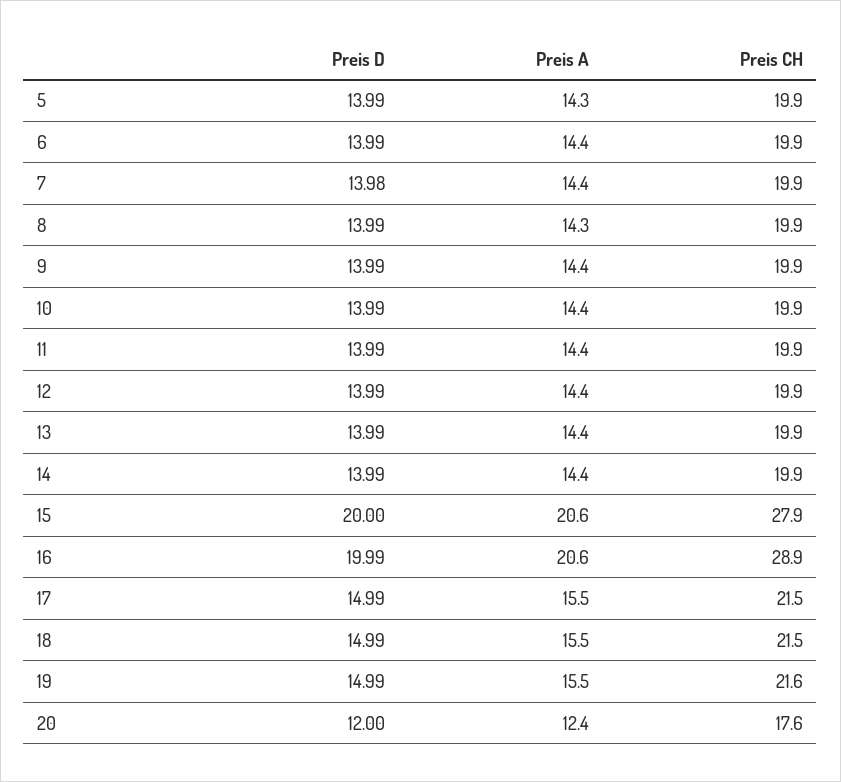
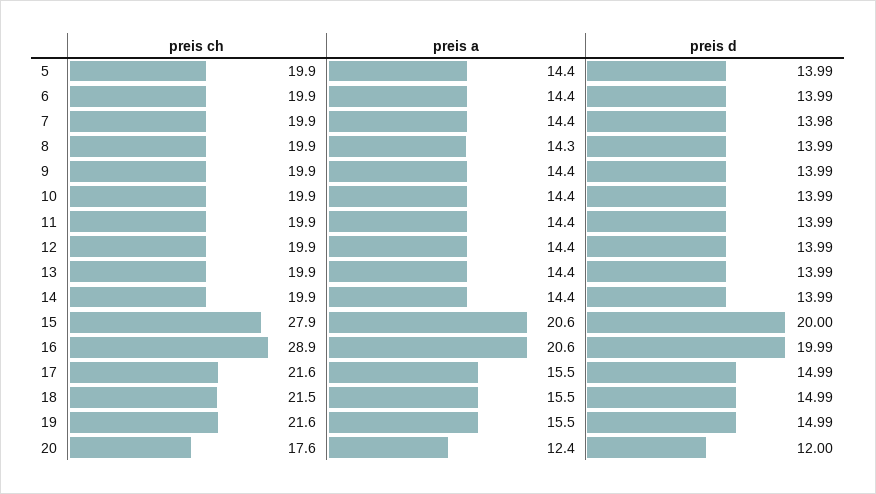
Preis A, 5: 14.3 -> 14.4
Preis CH, 17: 21.5 -> 21.6

